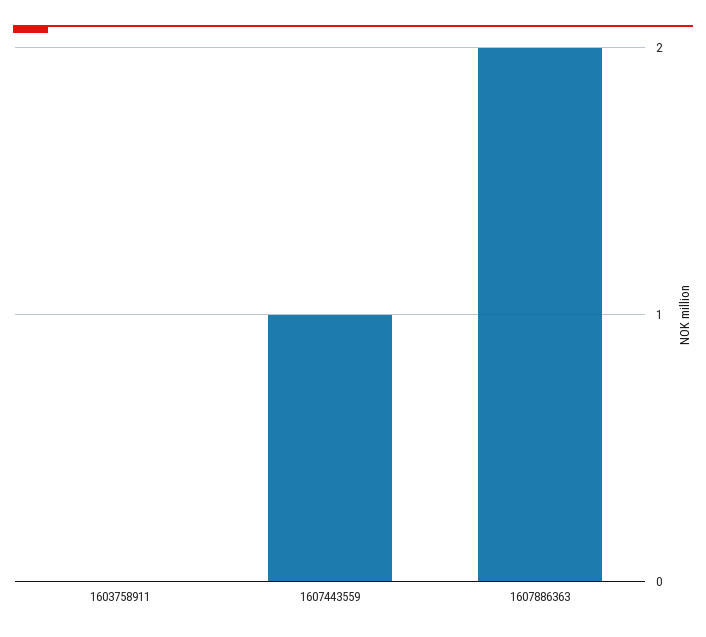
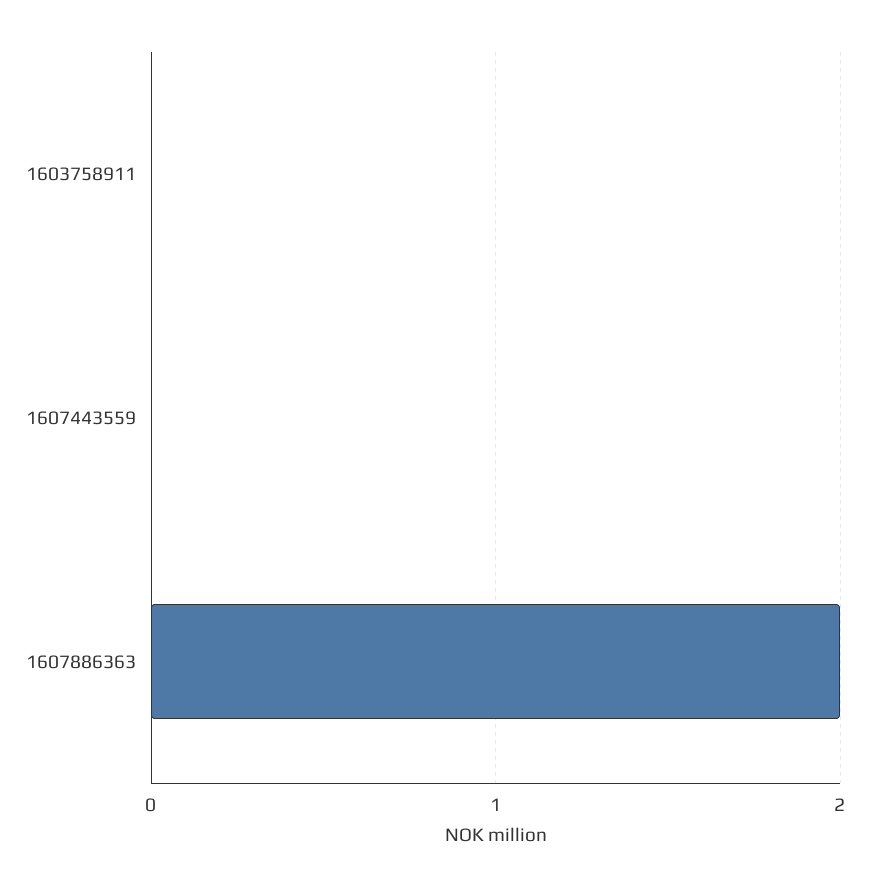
1607443559: 1 -> 0

